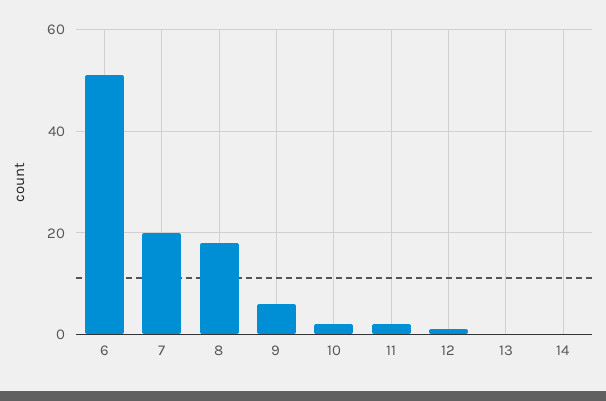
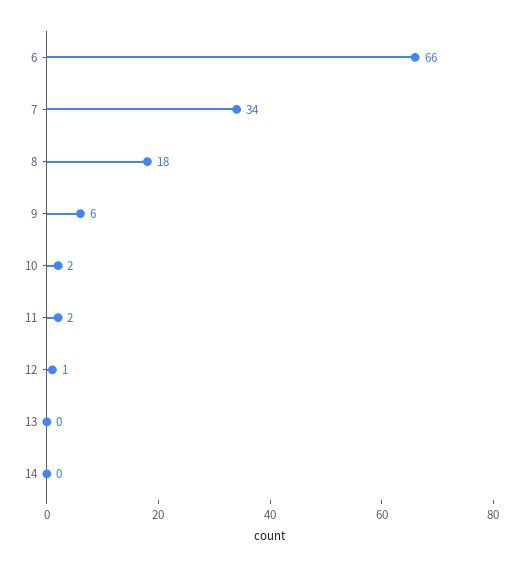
6: 50 -> 66
7: 20 -> 34

